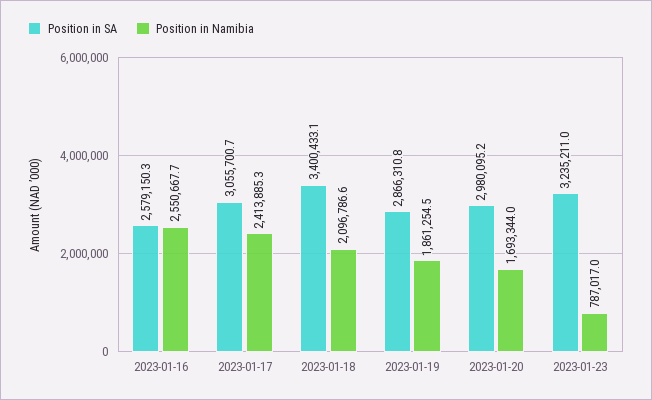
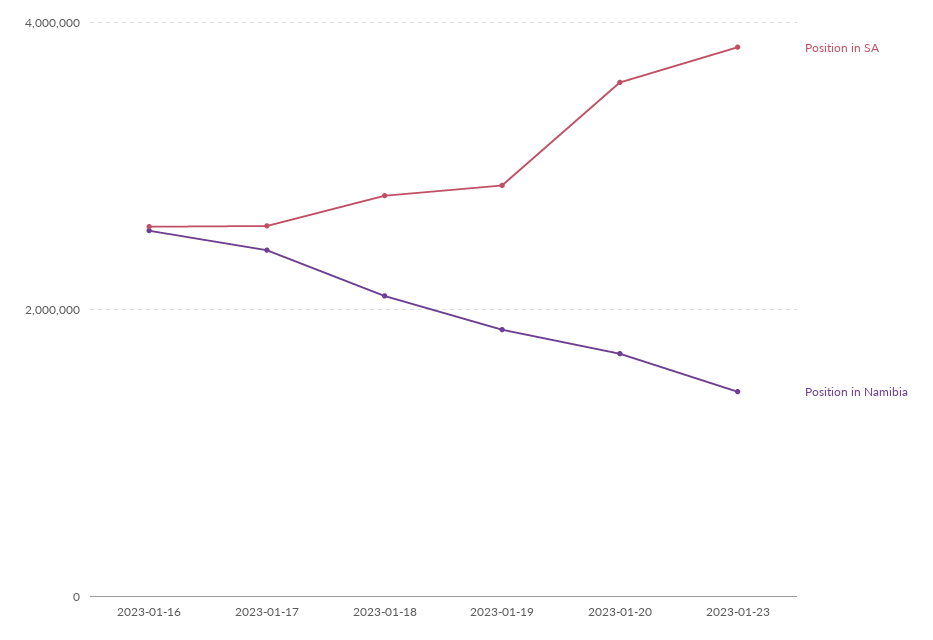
Position in SA, 2023-01-17: 3055700.7 -> 2600000
Position in SA, 2023-01-18: 3400433.1 -> 2800000
Position in SA, 2023-01-20: 2980095.2 -> 3600000
Position in SA, 2023-01-23: 3235211 -> 3800000
Position in Namibia, 2023-01-23: 787017 -> 1400000

